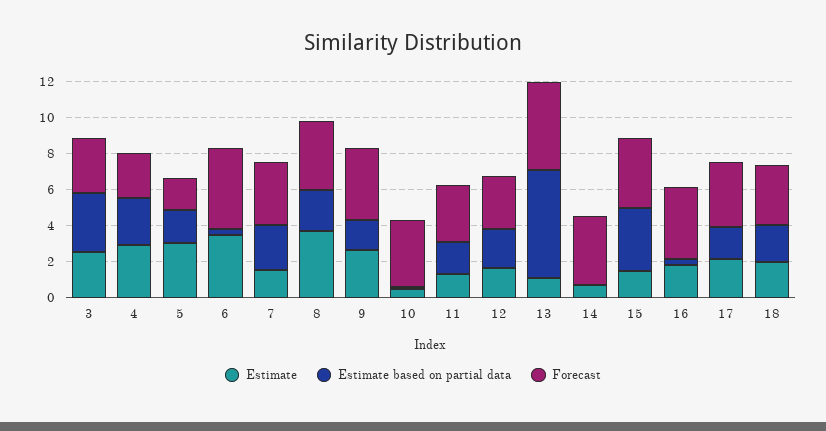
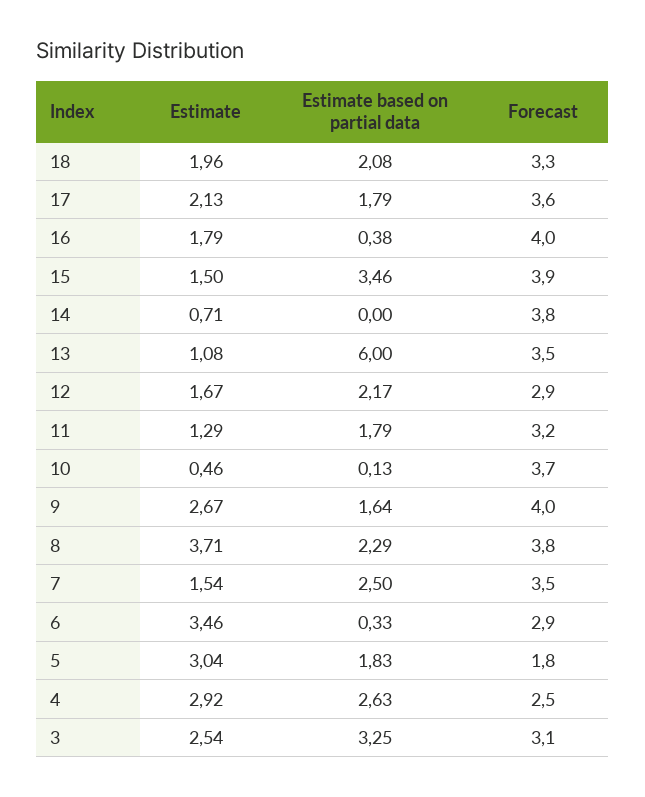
Forecast, 6: 4.5 -> 2.9
Forecast, 13: 5 -> 3.5

